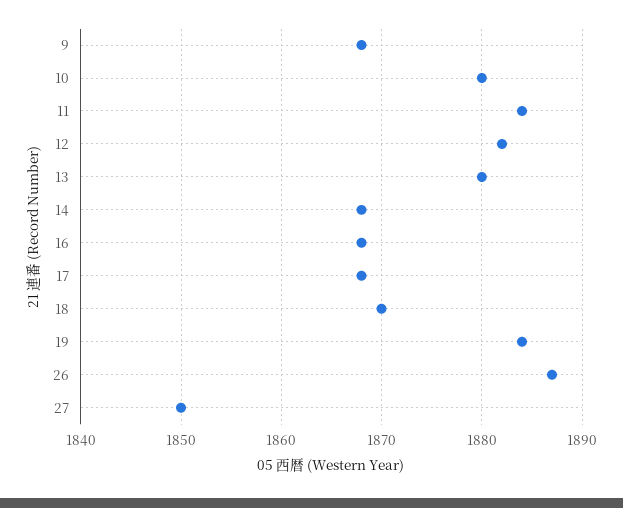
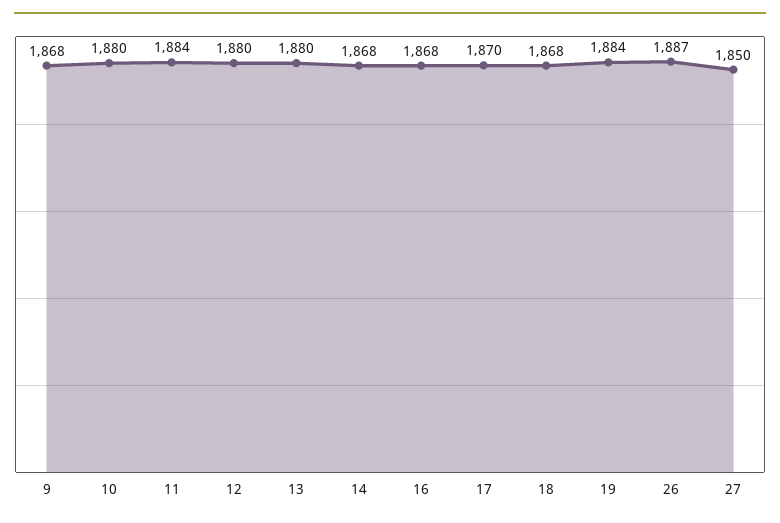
12: 1882 -> 1880
17: 1868 -> 1870
18: 1870 -> 1868

